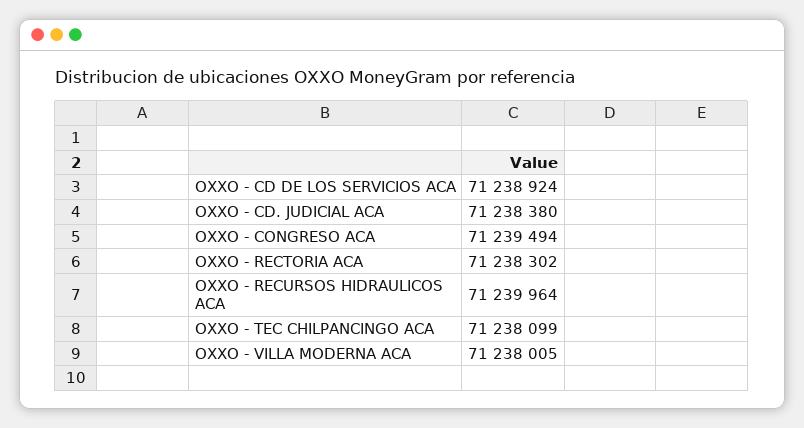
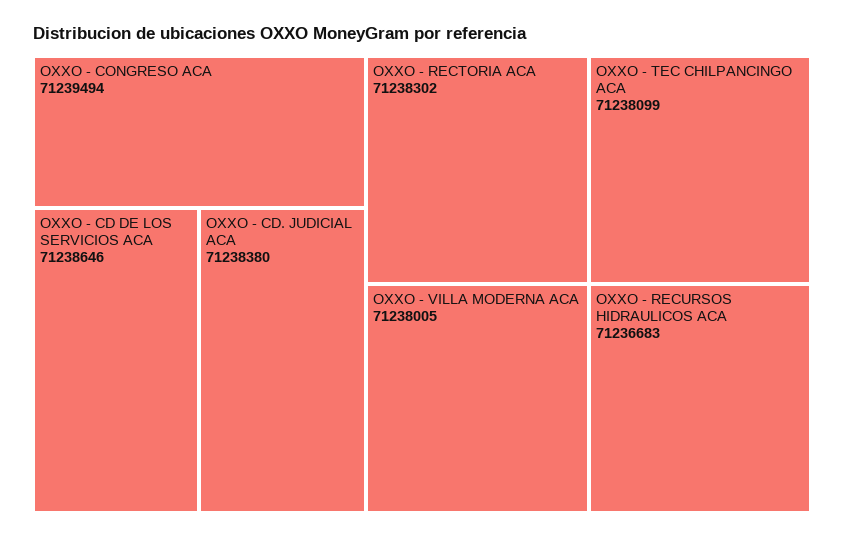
OXXO - CD DE LOS SERVICIOS ACA: 71238924 -> 71238646
OXXO - RECURSOS HIDRAULICOS ACA: 71239964 -> 71236683

